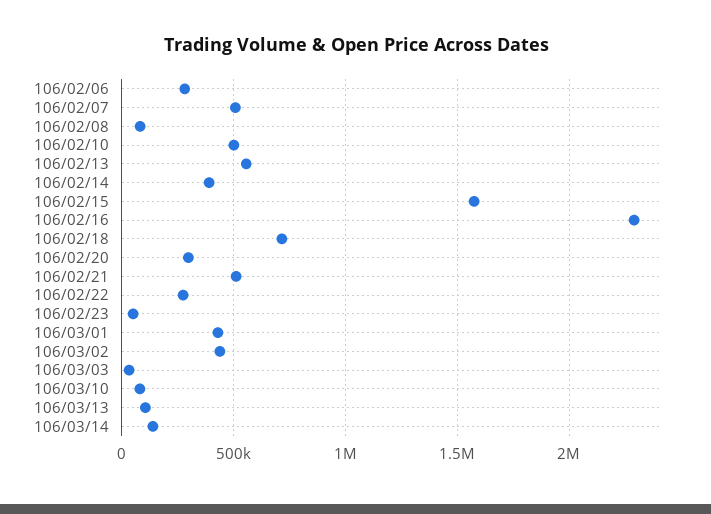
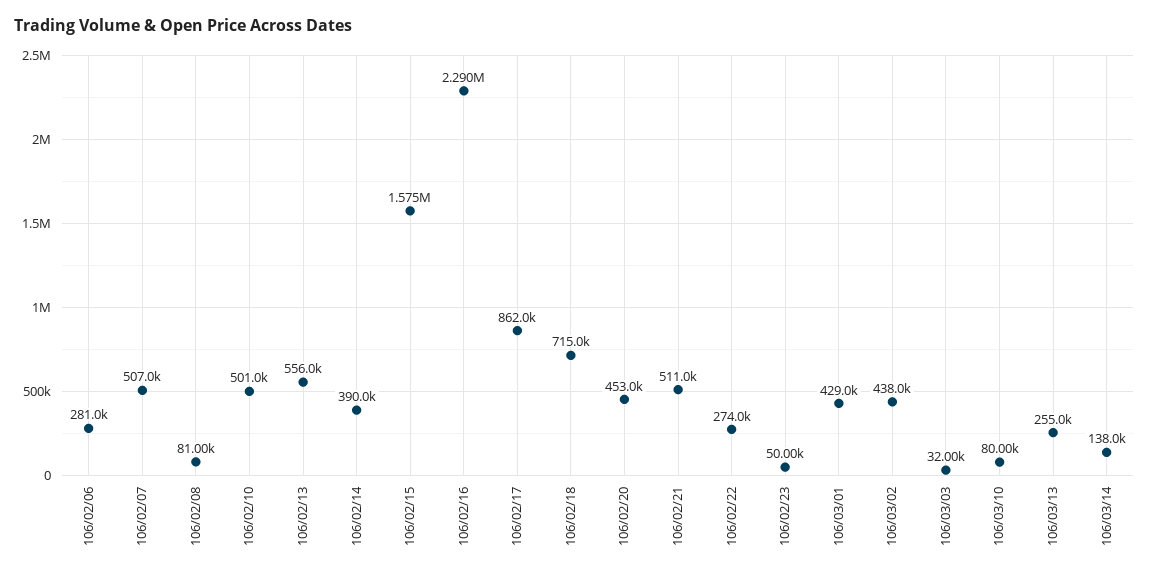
106/02/20: 300000 -> 453000
106/03/13: 100000 -> 255000
106/02/17: none -> 862000

